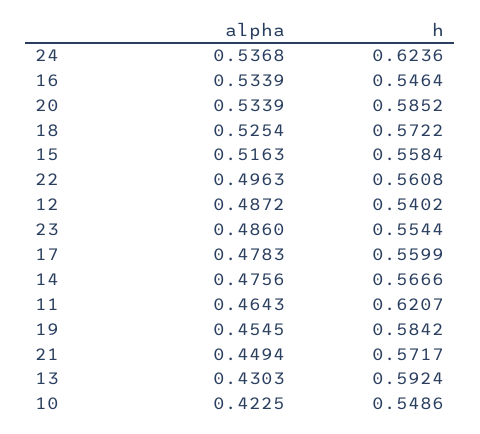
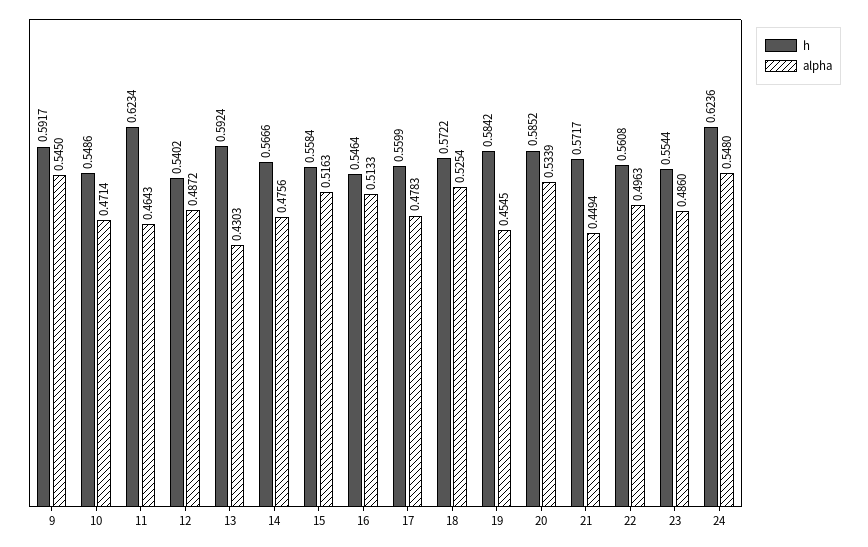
alpha, 24: 0.5368 -> 0.548
alpha, 16: 0.5339 -> 0.5133
h, 11: 0.6207 -> 0.6234
alpha, 10: 0.4225 -> 0.4714
h, 9: none -> 0.5917
alpha, 9: none -> 0.545

